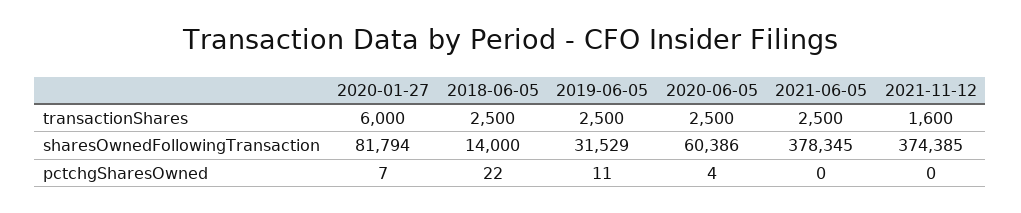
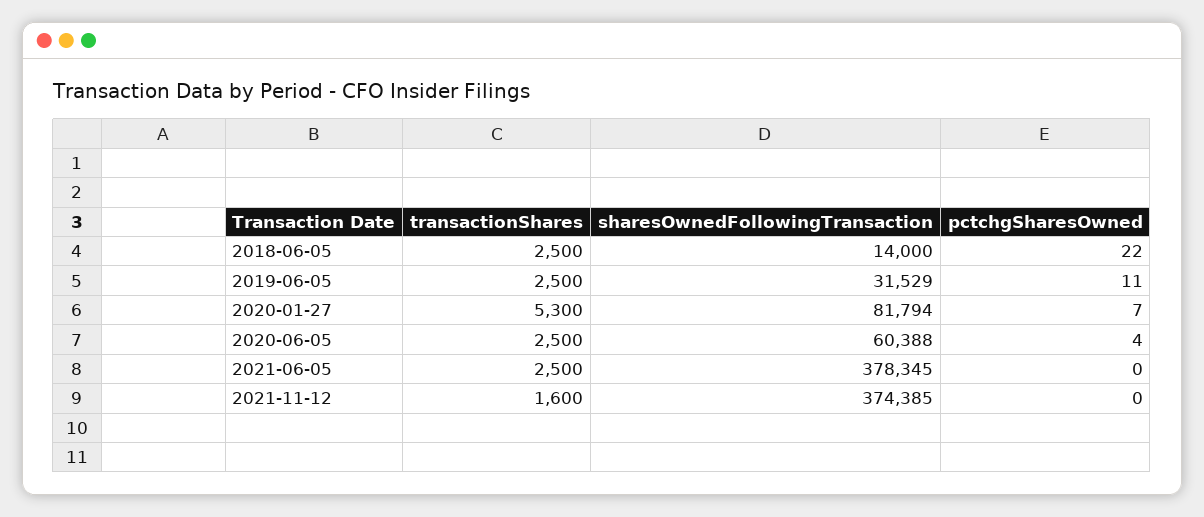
2020-01-27, transactionShares: 6000 -> 5300
2020-06-05, sharesOwnedFollowingTransaction: 60386 -> 60388

